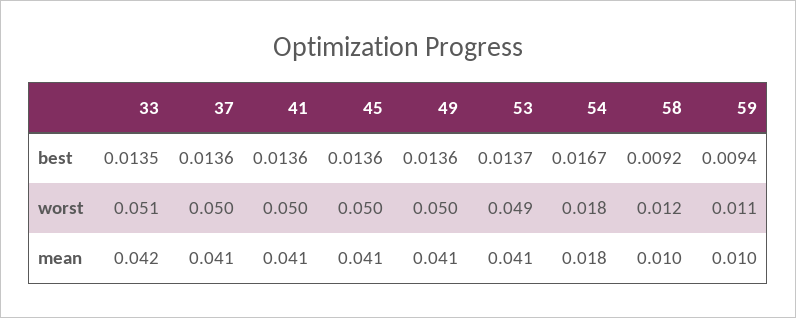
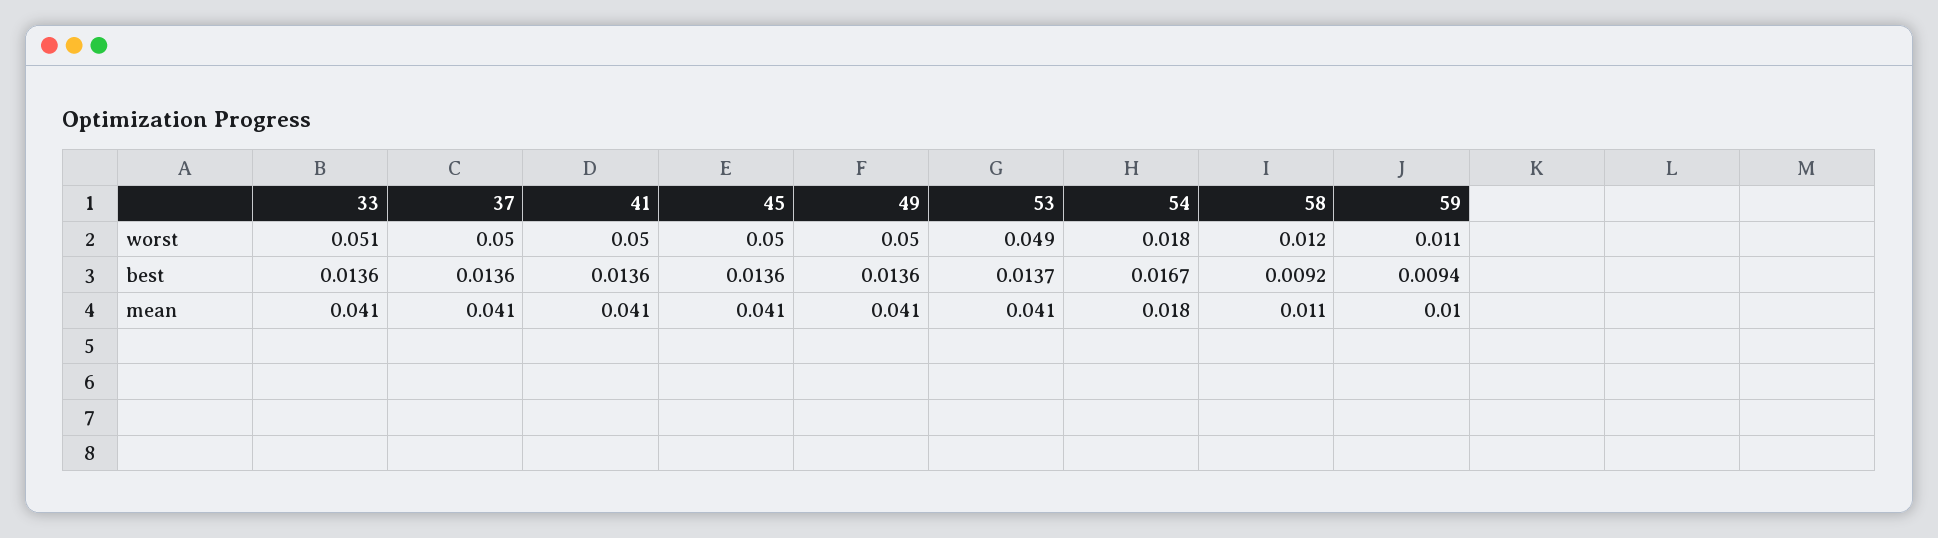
33, best: 0.0135 -> 0.0136
33, mean: 0.042 -> 0.041
58, mean: 0.01 -> 0.011

